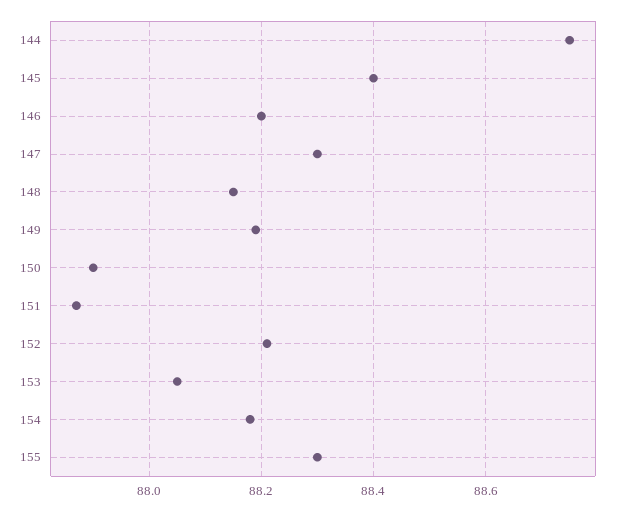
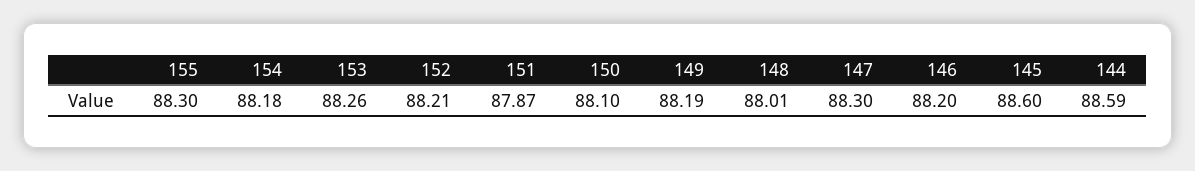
144: 88.75 -> 88.59
145: 88.4 -> 88.6
148: 88.15 -> 88.01
150: 87.9 -> 88.1
153: 88.05 -> 88.26

